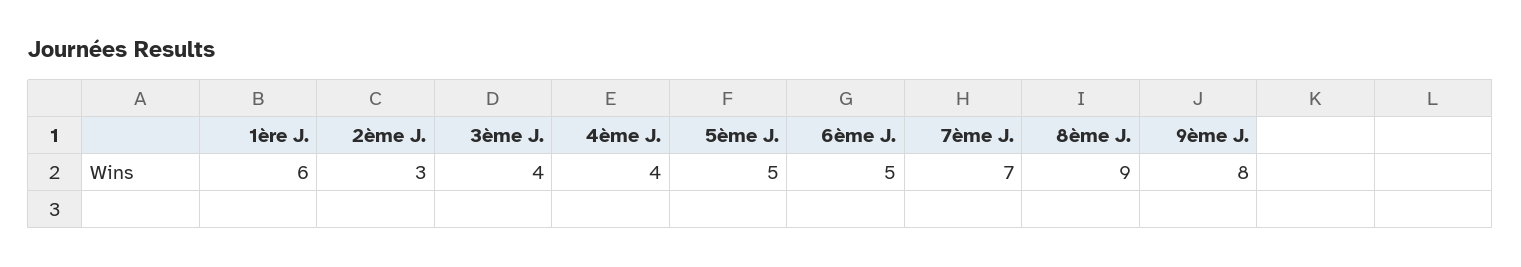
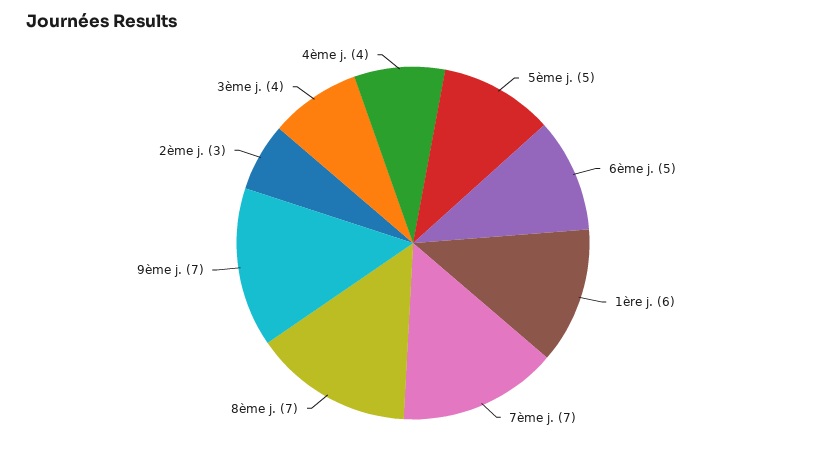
8ème J.: 9 -> 7
9ème J.: 8 -> 7

